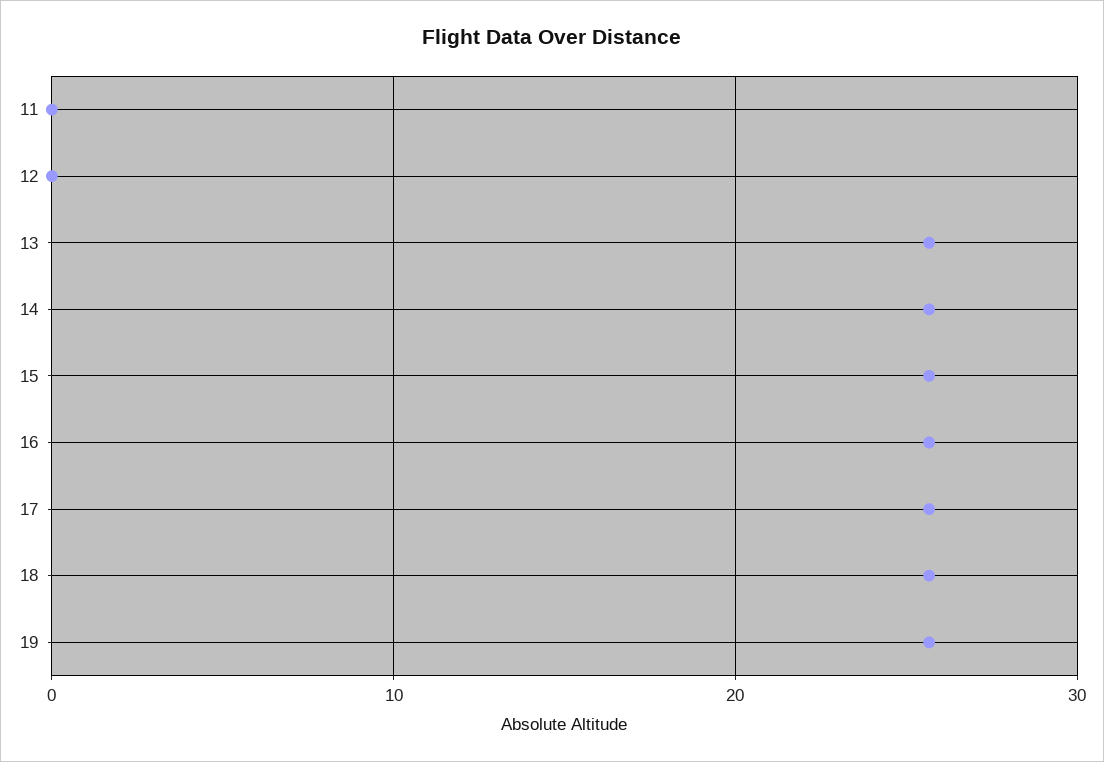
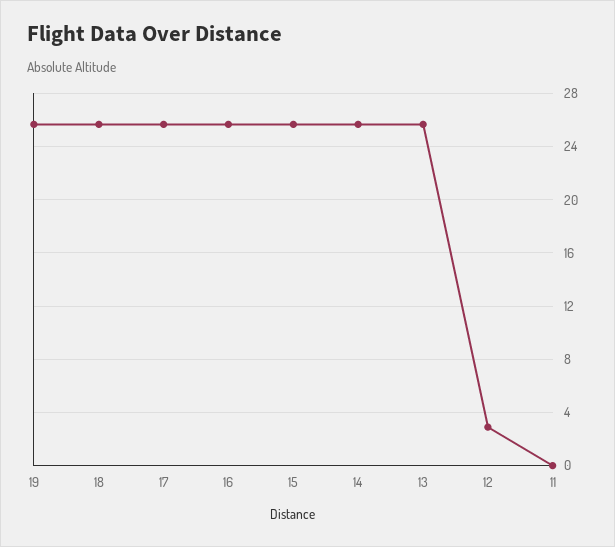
12: 0 -> 3

